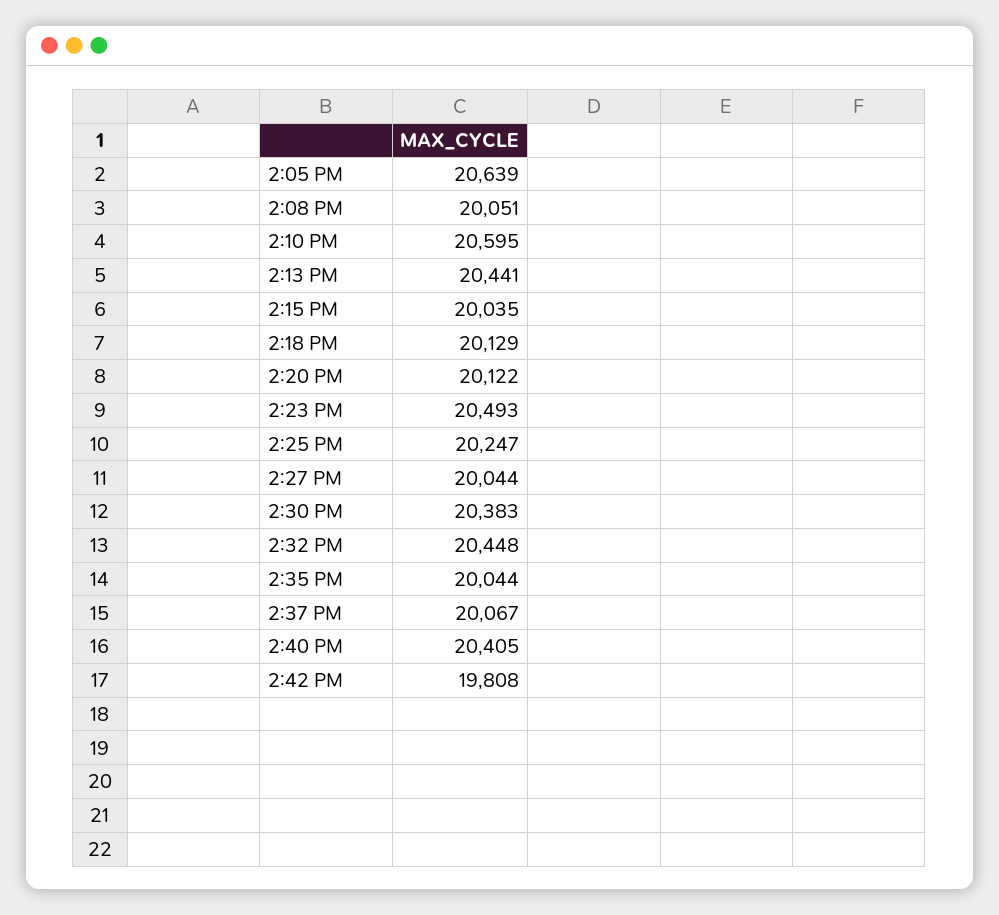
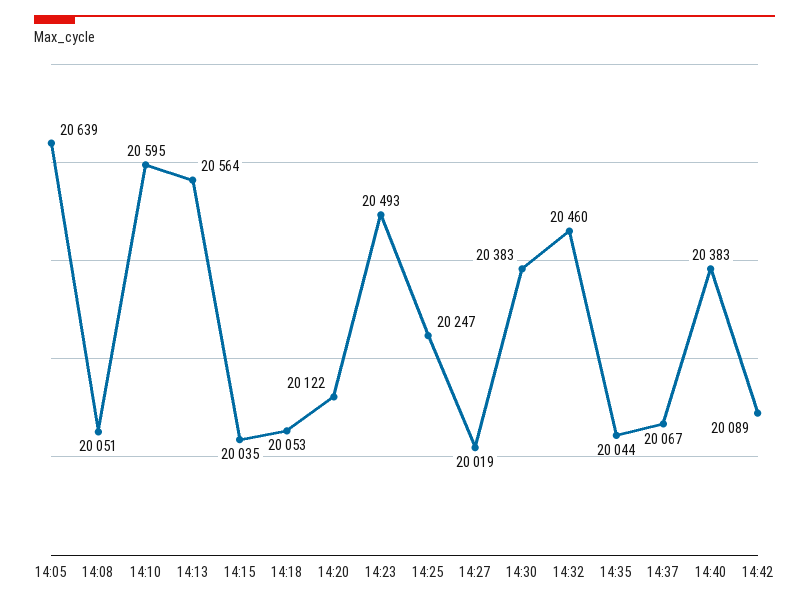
2:13 PM: 20441 -> 20564
2:18 PM: 20129 -> 20053
2:27 PM: 20044 -> 20019
2:32 PM: 20448 -> 20460
2:40 PM: 20405 -> 20383
2:42 PM: 19808 -> 20089

